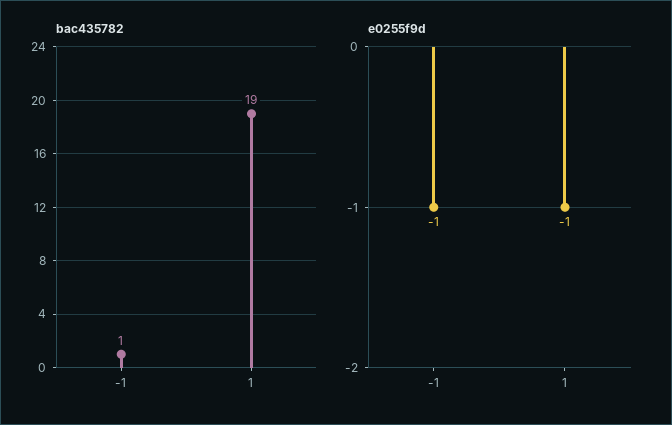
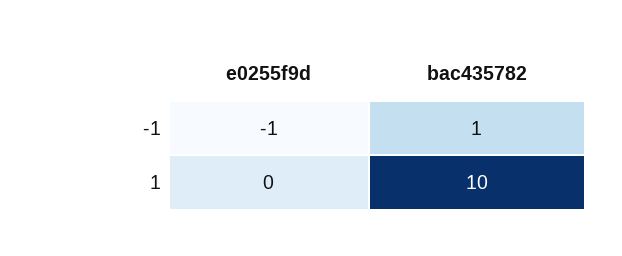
bac435782, 1: 19 -> 10
e0255f9d, 1: -1 -> 0

